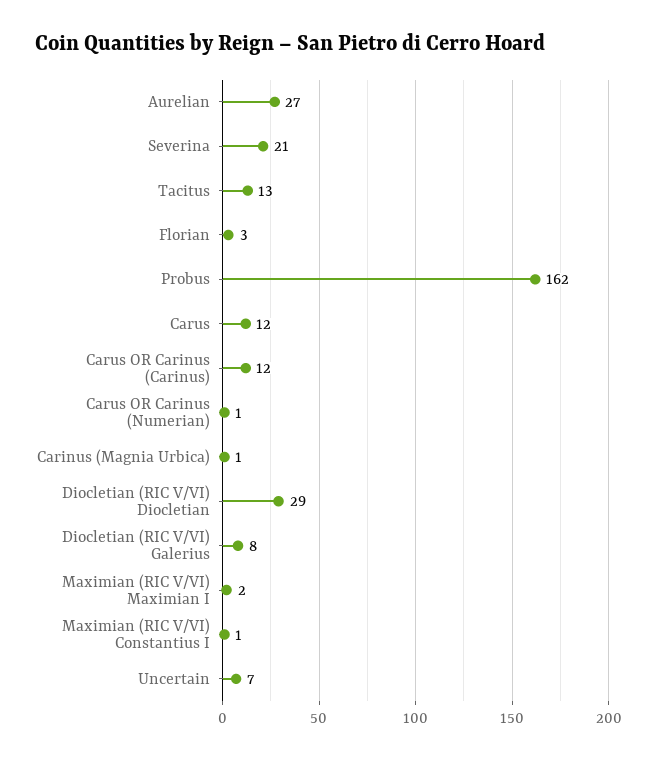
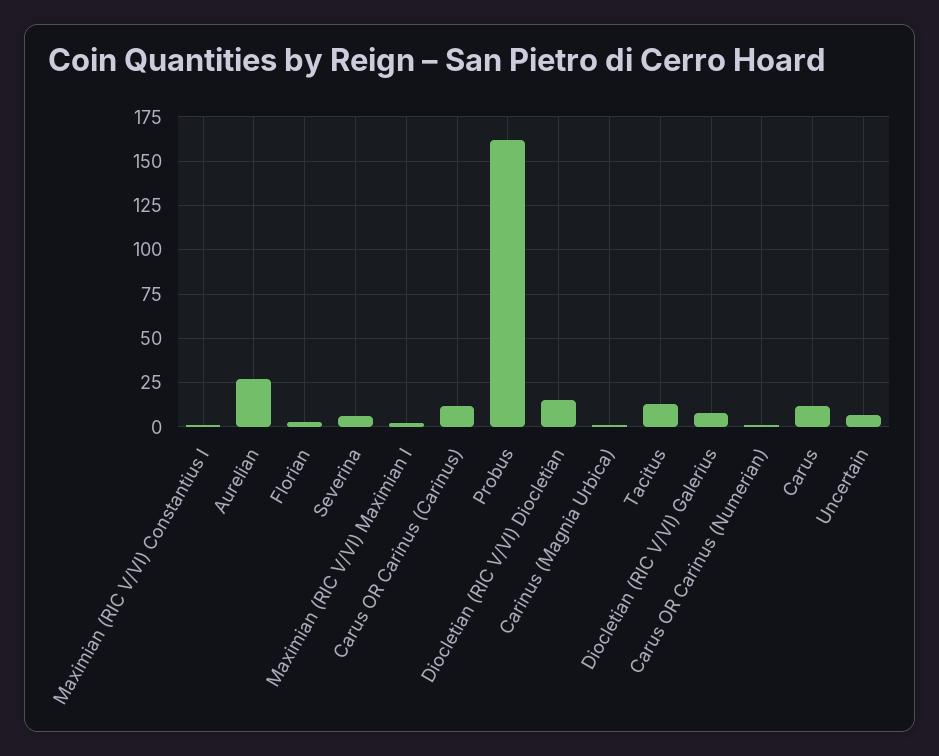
Severina: 21 -> 5
Diocletian (RIC V/VI) Diocletian: 29 -> 15

